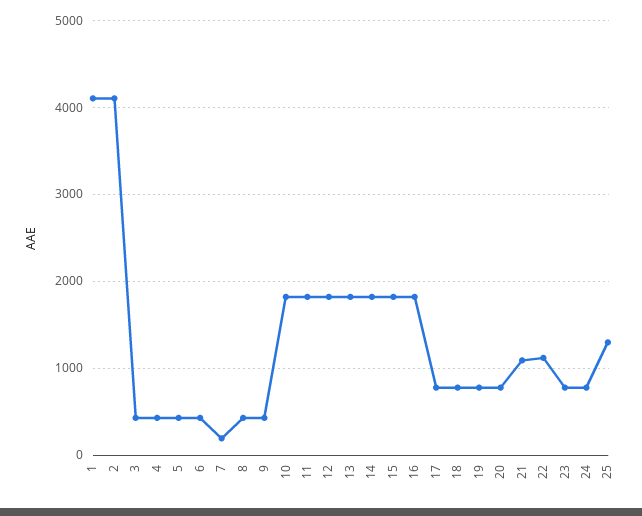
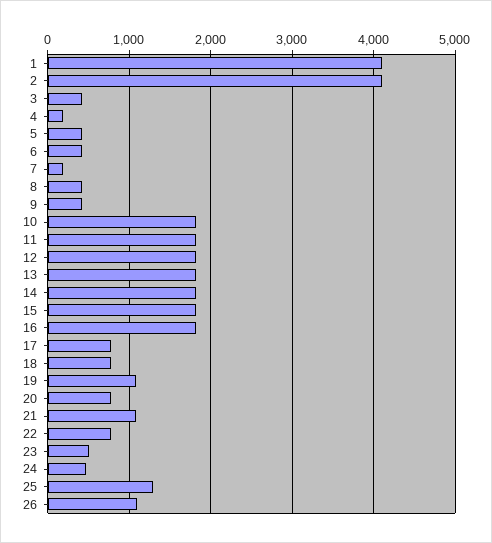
4: 400 -> 200
19: 800 -> 1100
22: 1100 -> 800
23: 800 -> 500
24: 800 -> 500
26: none -> 1100

